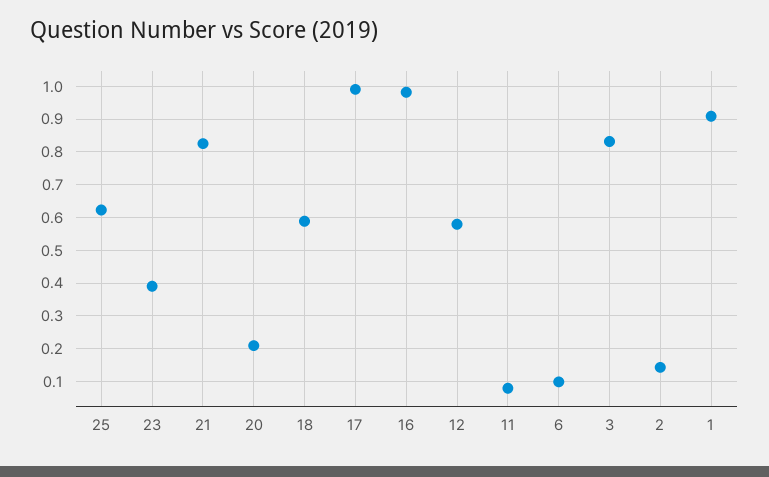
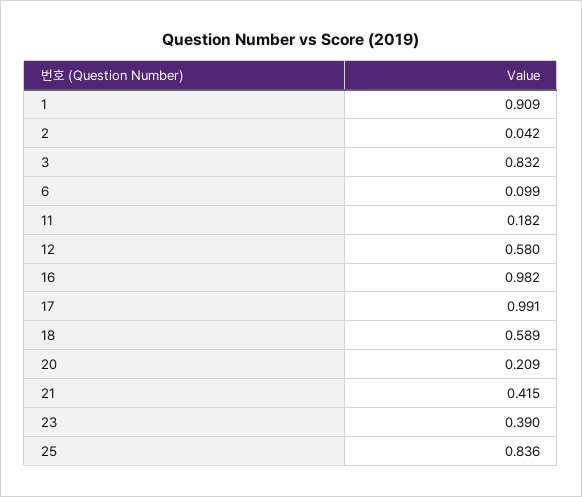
25: 0.62 -> 0.836
21: 0.82 -> 0.415
11: 0.08 -> 0.182
2: 0.14 -> 0.042

